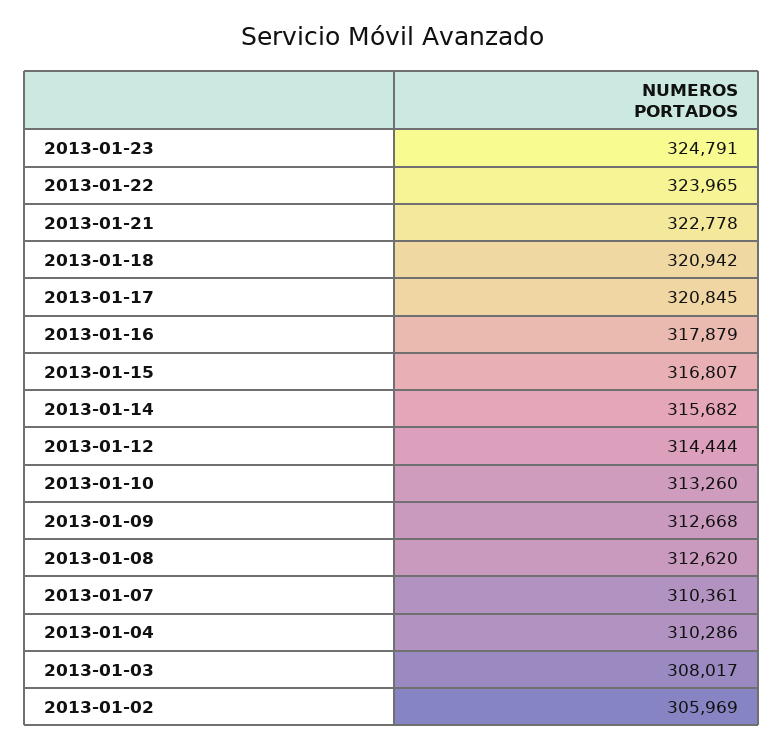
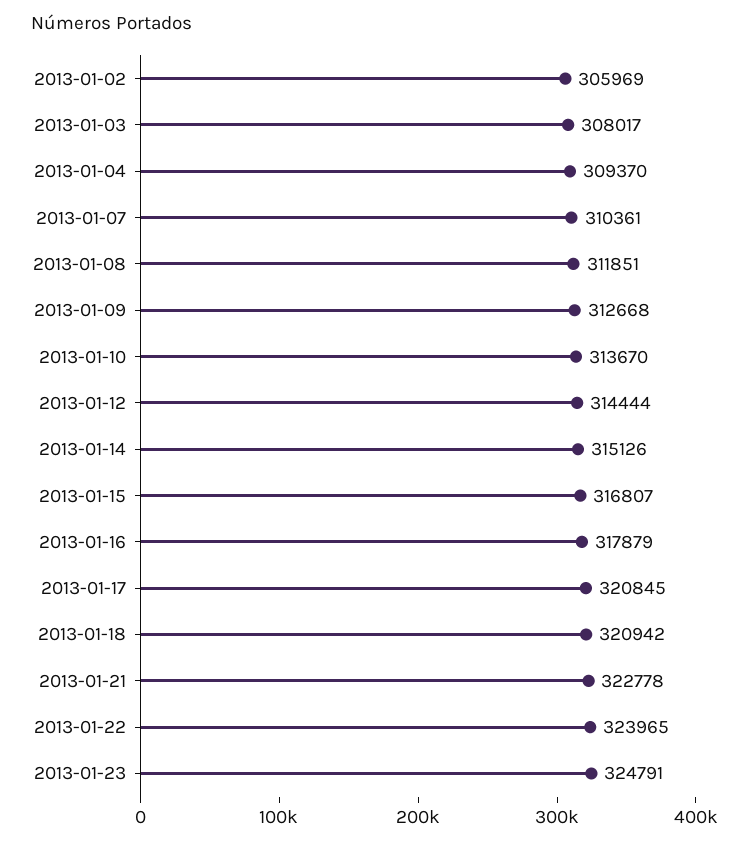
2013-01-14: 315682 -> 315126
2013-01-10: 313260 -> 313670
2013-01-08: 312620 -> 311851
2013-01-04: 310286 -> 309370

